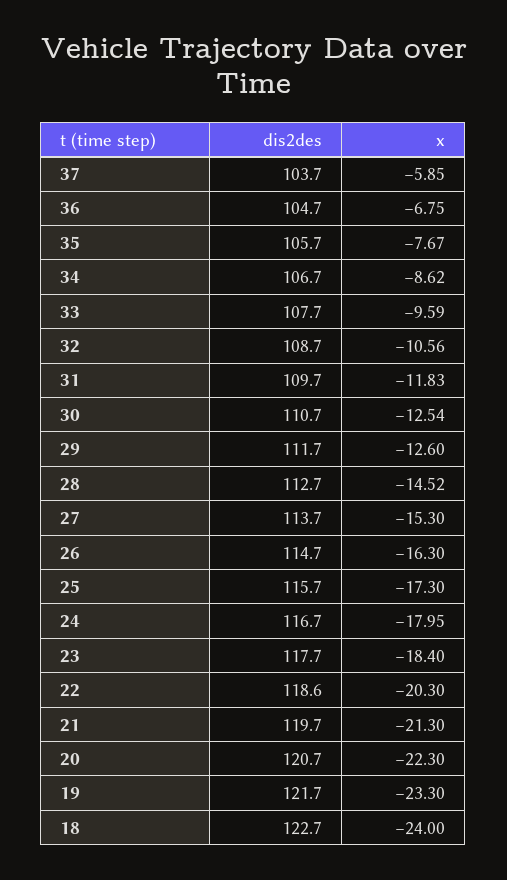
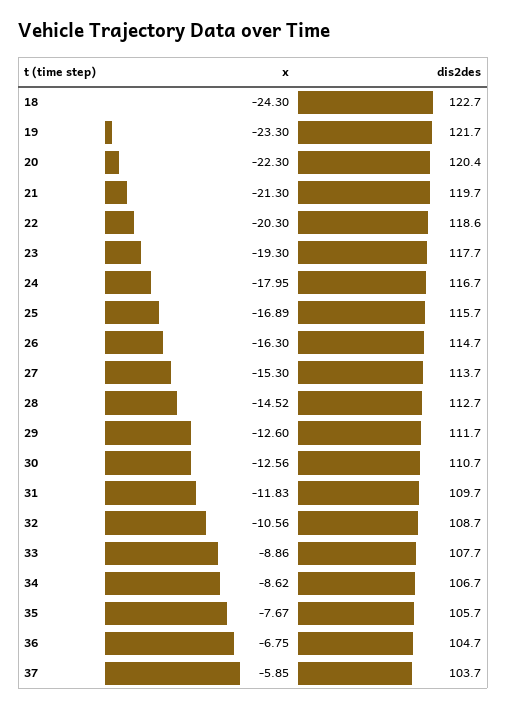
x, 33: -9.59 -> -8.86
x, 30: -12.54 -> -12.56
x, 25: -17.3 -> -16.89
x, 23: -18.4 -> -19.3
dis2des, 20: 120.7 -> 120.4
x, 18: -24 -> -24.3

